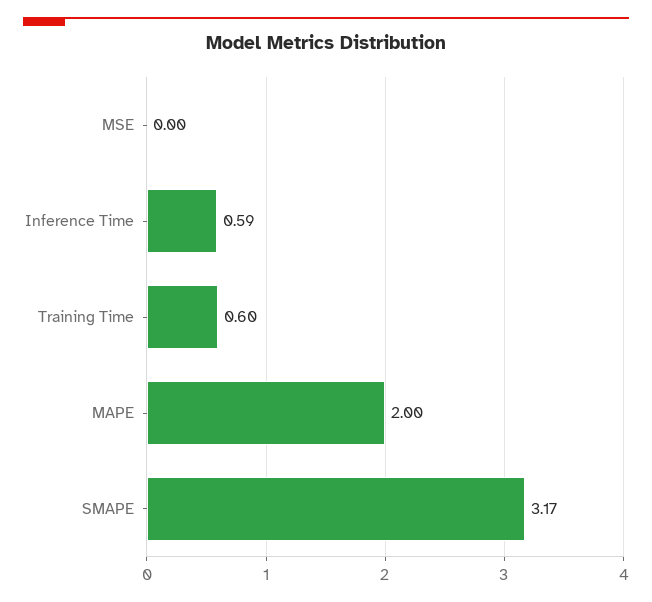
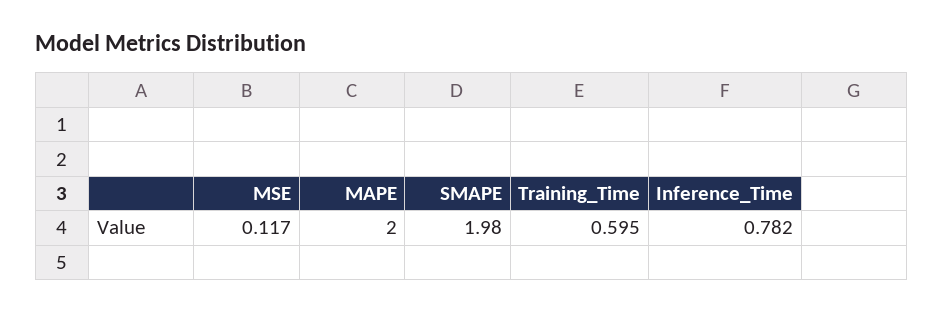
MSE: 0 -> 0.117
Inference Time: 0.59 -> 0.782
SMAPE: 3.17 -> 1.98

